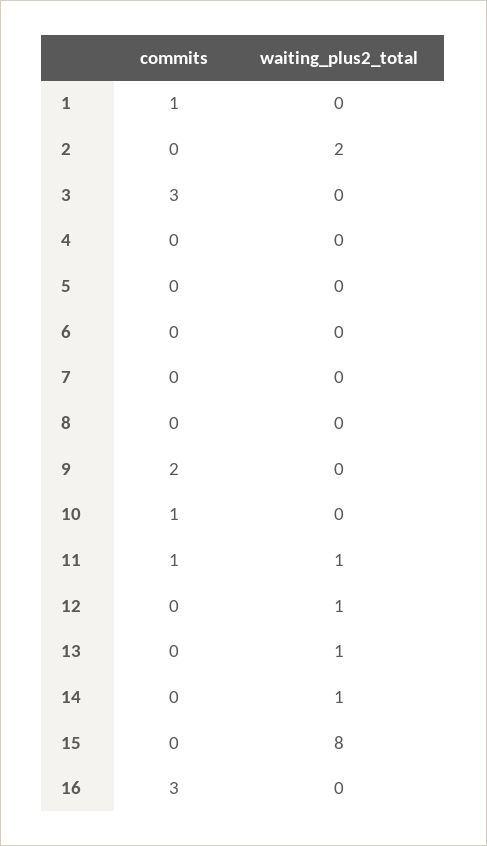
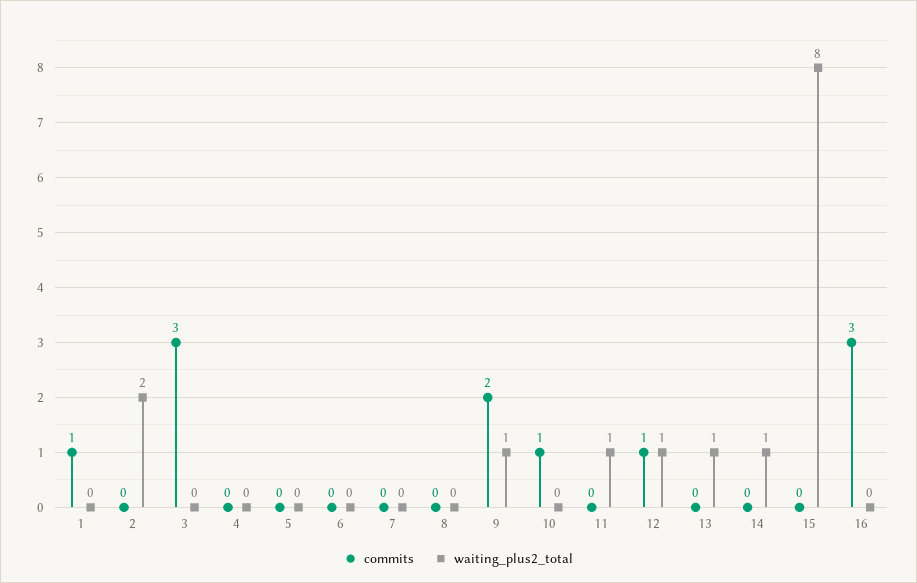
waiting_plus2_total, 9: 0 -> 1
commits, 11: 1 -> 0
commits, 12: 0 -> 1

